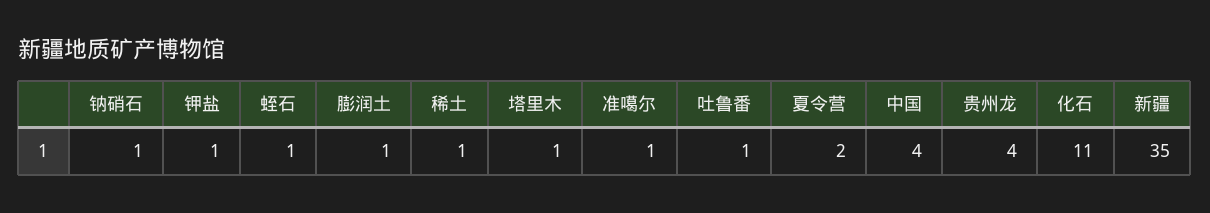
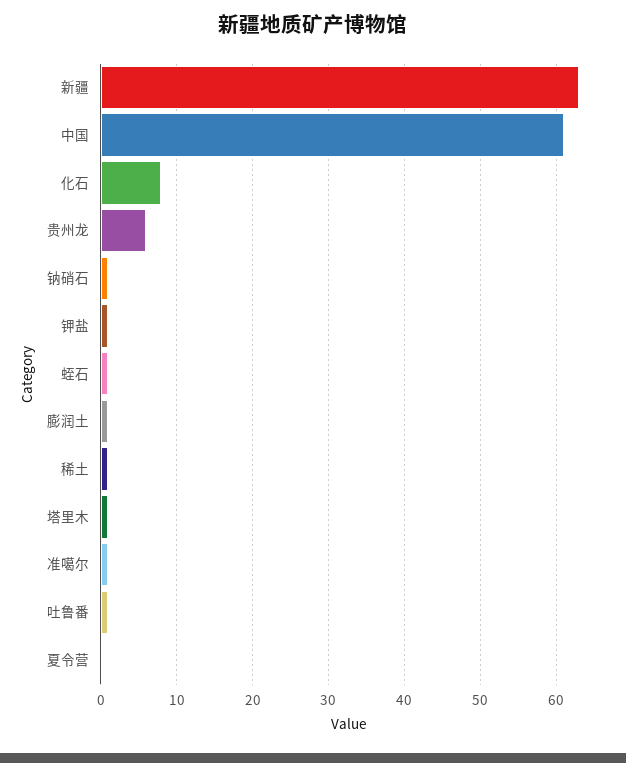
夏令营: 2 -> 0
中国: 4 -> 61
贵州龙: 4 -> 6
化石: 11 -> 8
新疆: 35 -> 63

